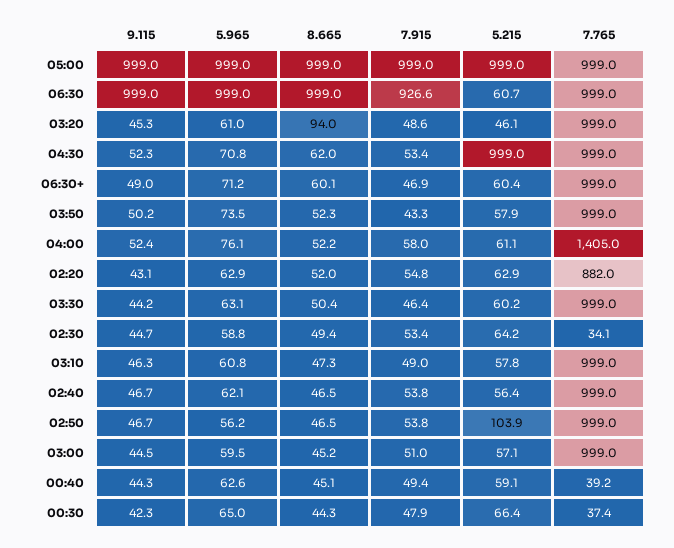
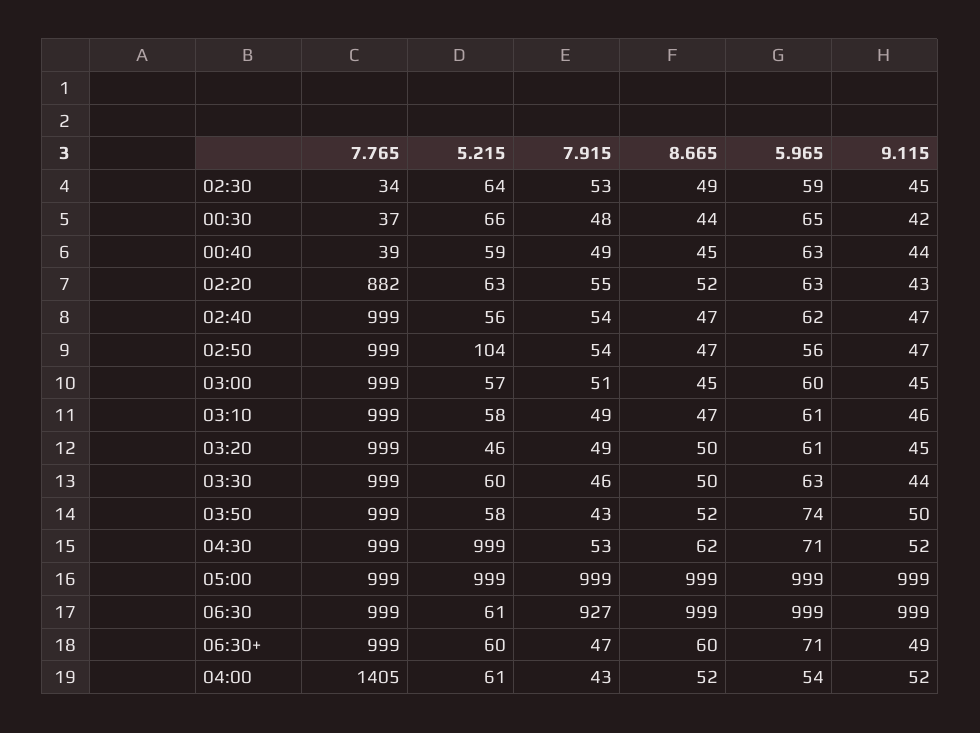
8.665, 03:20: 94 -> 50
5.965, 04:00: 76.1 -> 54
7.915, 04:00: 58 -> 43

